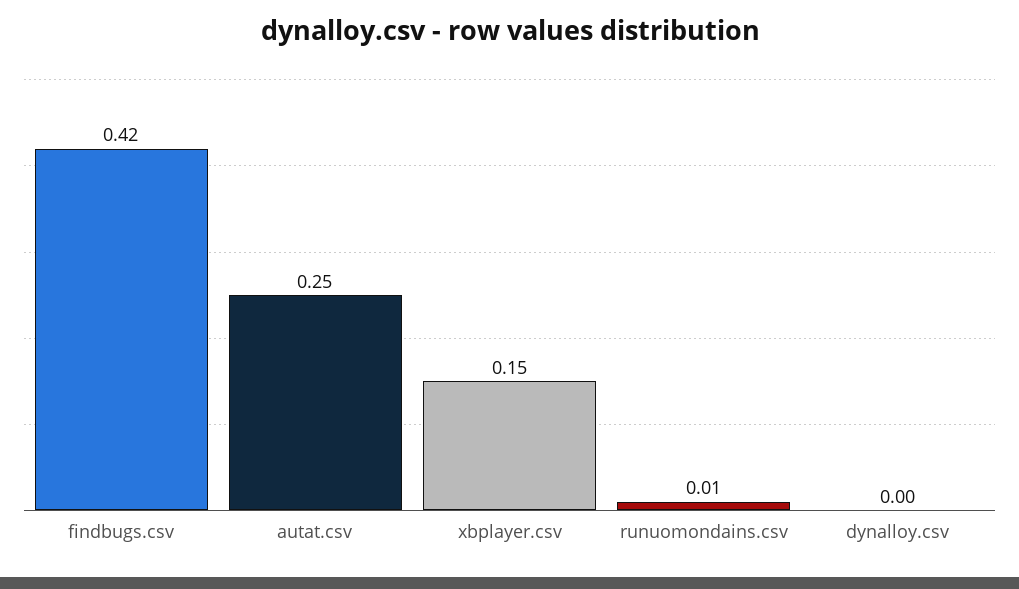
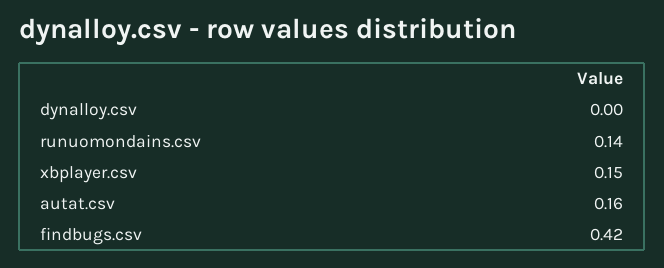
autat.csv: 0.25 -> 0.16
runuomondains.csv: 0.01 -> 0.14

